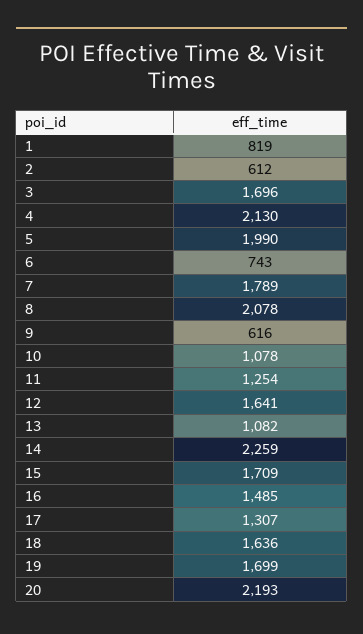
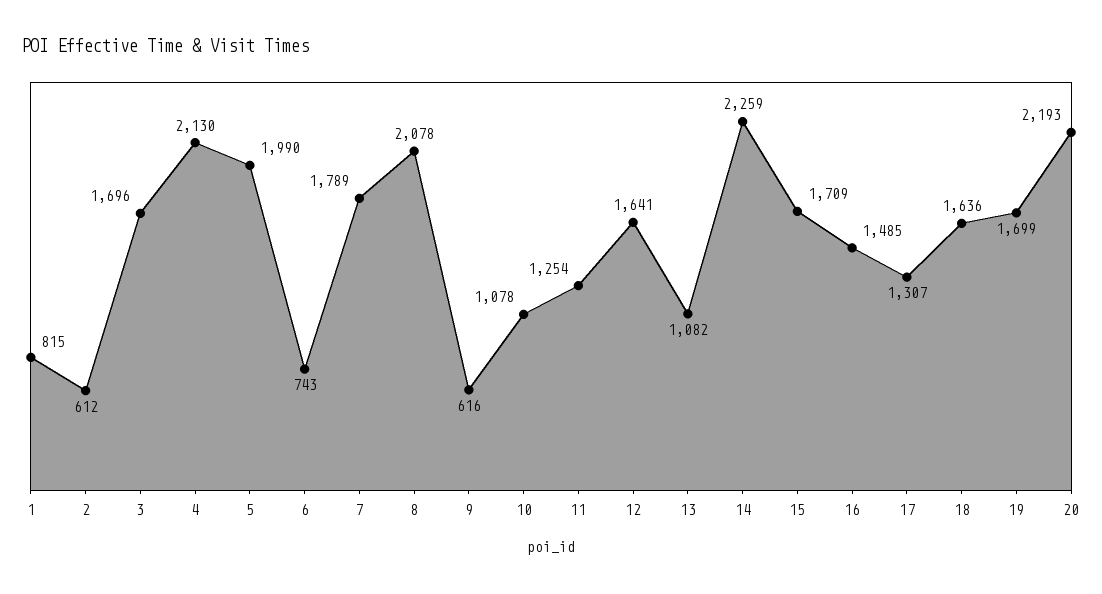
1: 819 -> 815

